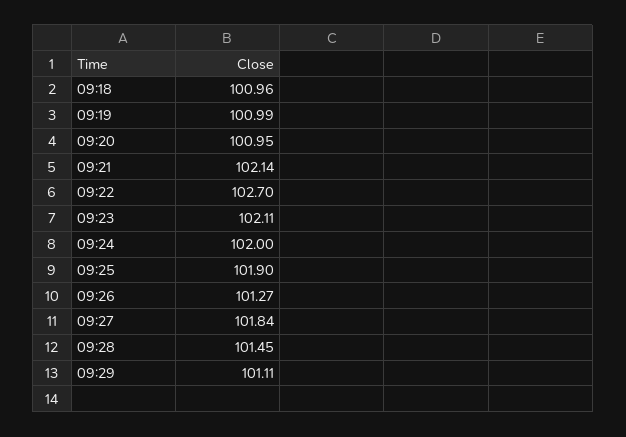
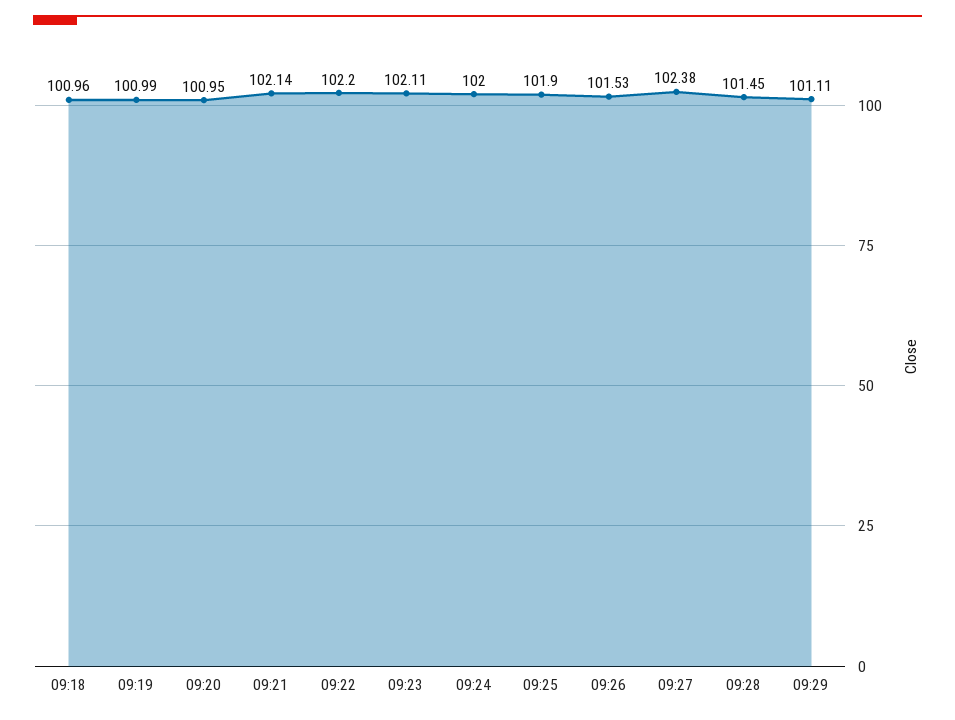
09:22: 102.7 -> 102.2
09:26: 101.27 -> 101.53
09:27: 101.84 -> 102.38

